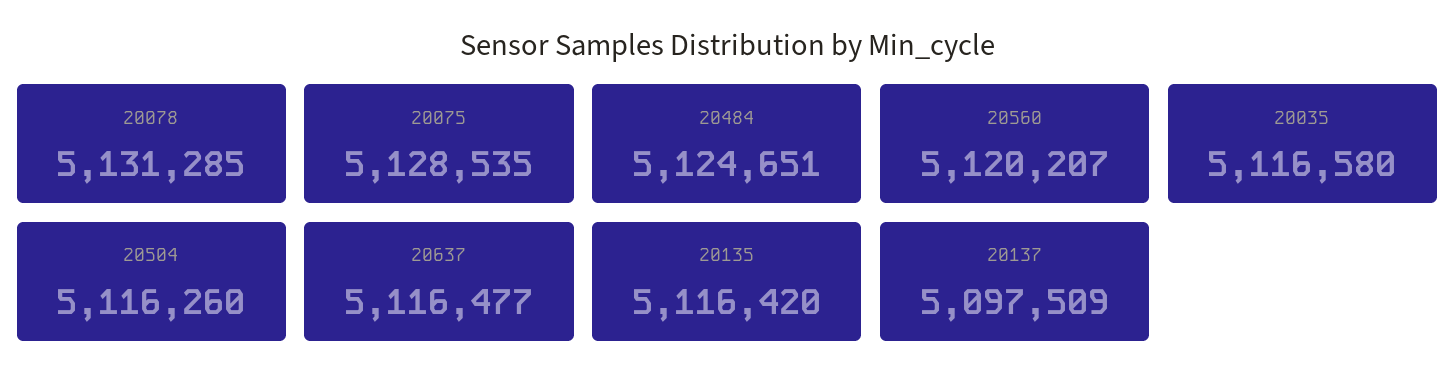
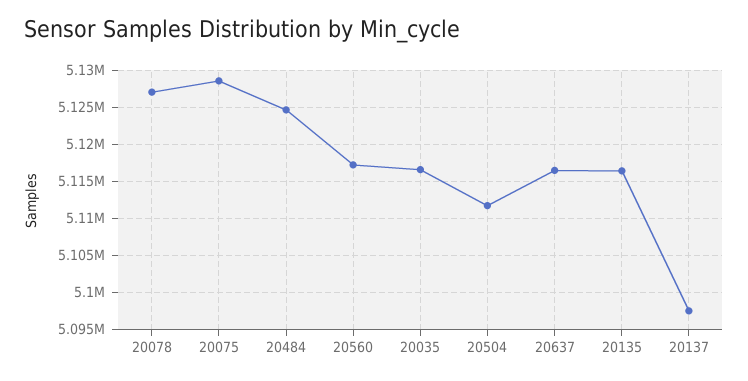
20078: 5131285 -> 5127000
20560: 5120207 -> 5117000
20504: 5116260 -> 5112000

